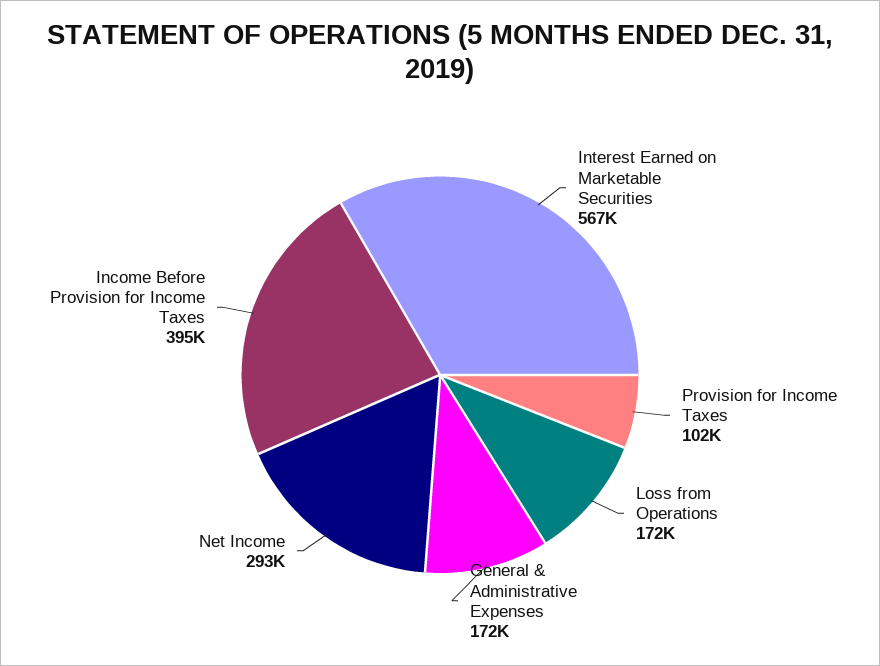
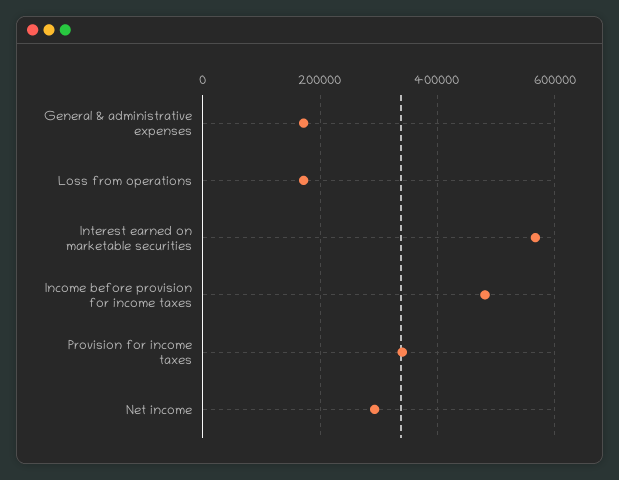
Provision for Income Taxes: 102000 -> 340000
Income Before Provision for Income Taxes: 395000 -> 480000

